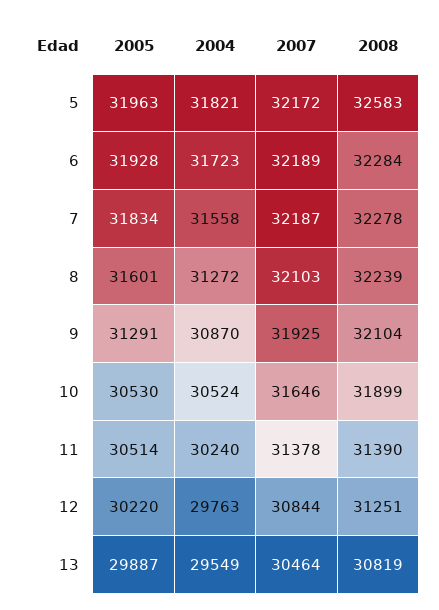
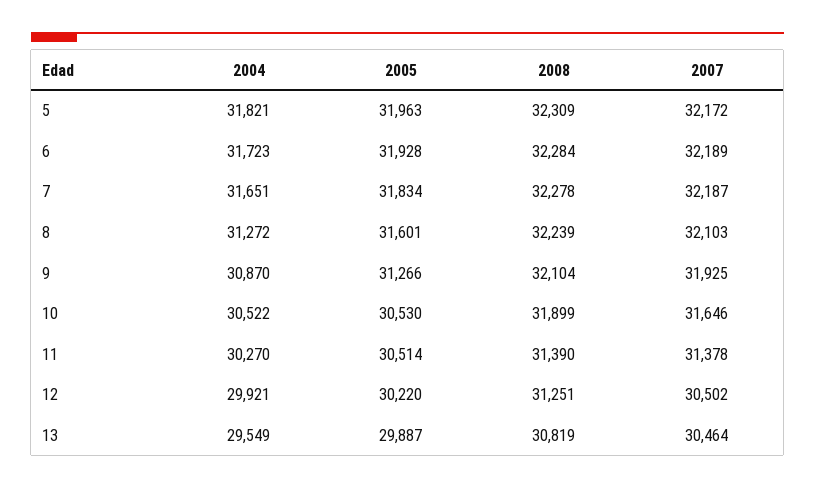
2008, 5: 32583 -> 32309
2004, 7: 31558 -> 31651
2005, 9: 31291 -> 31266
2004, 10: 30524 -> 30522
2004, 11: 30240 -> 30270
2004, 12: 29763 -> 29921
2007, 12: 30844 -> 30502

